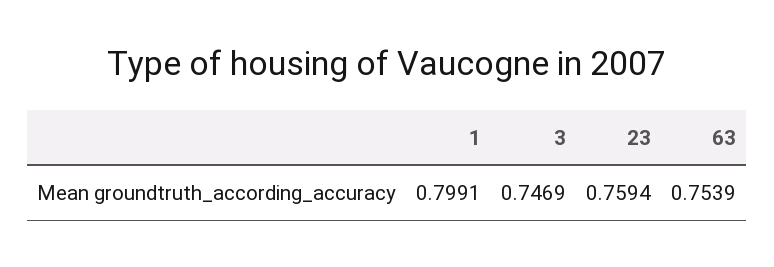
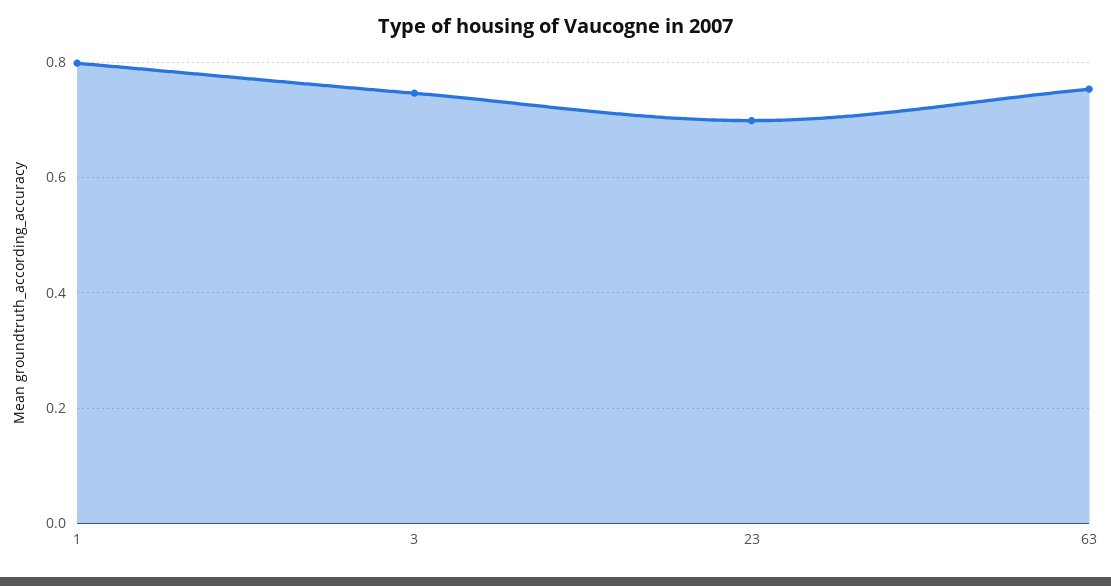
23: 0.7594 -> 0.7

